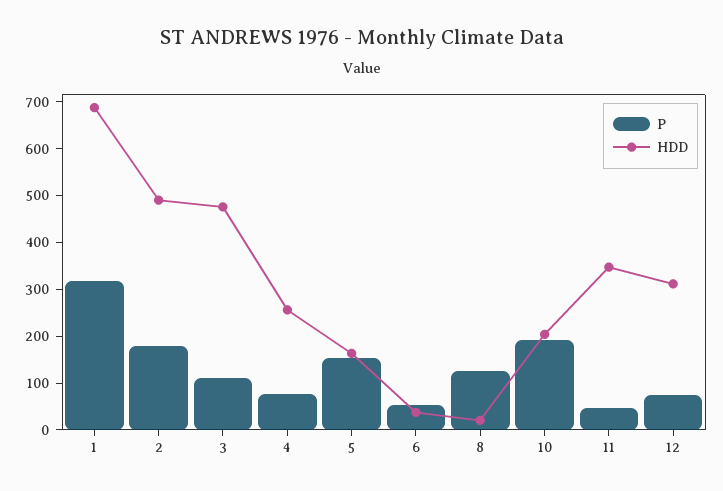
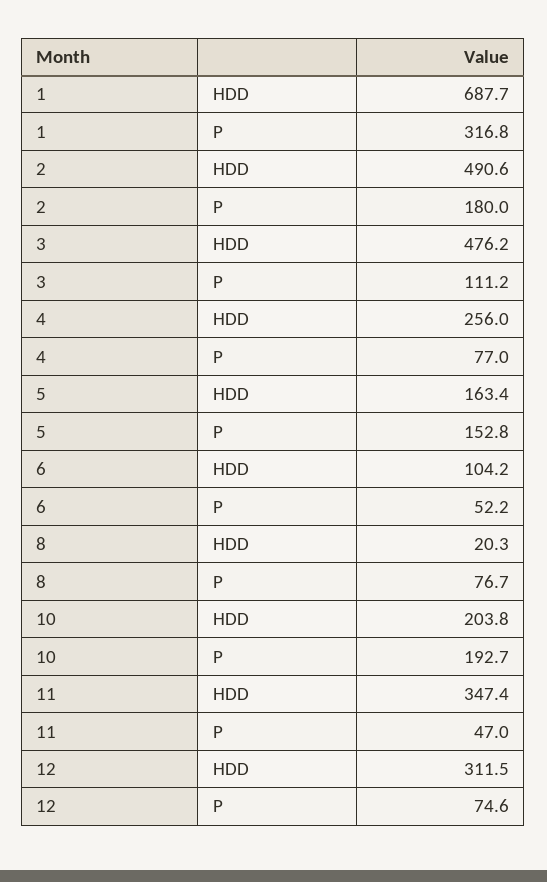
HDD, 6: 40 -> 104.2
P, 8: 120 -> 76.7

